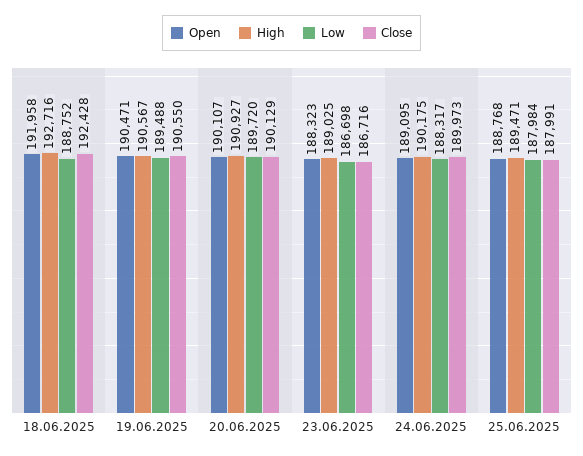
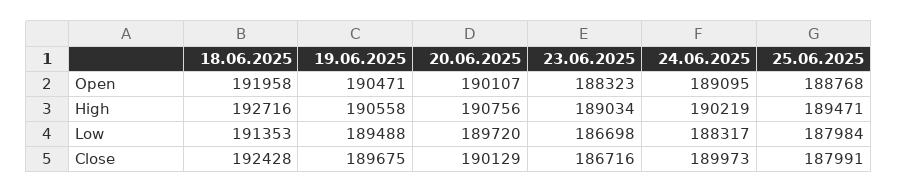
Low, 18.06.2025: 188752 -> 191353
High, 19.06.2025: 190567 -> 190558
Close, 19.06.2025: 190550 -> 189675
High, 20.06.2025: 190927 -> 190756
High, 23.06.2025: 189025 -> 189034
High, 24.06.2025: 190175 -> 190219

